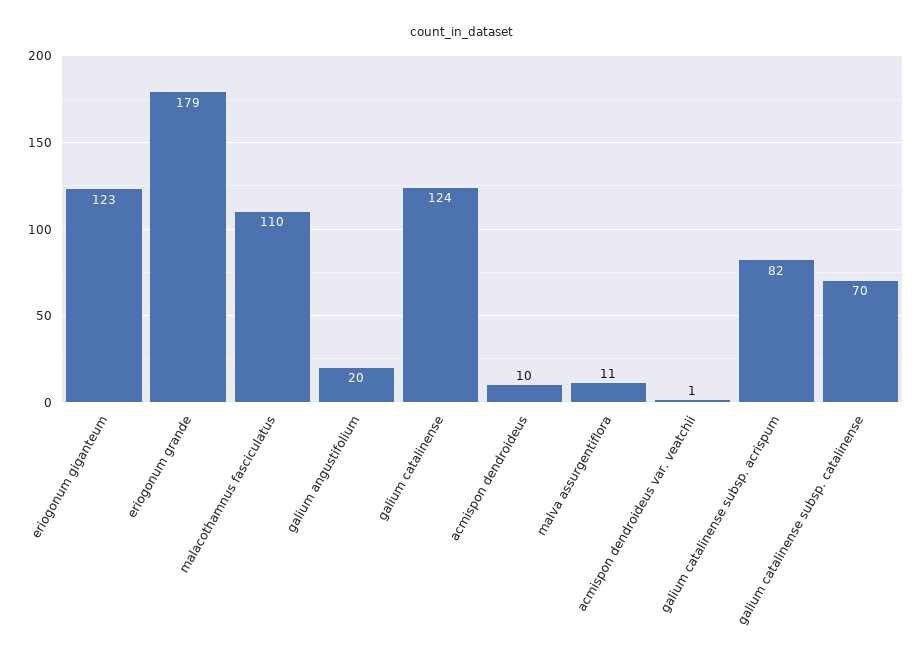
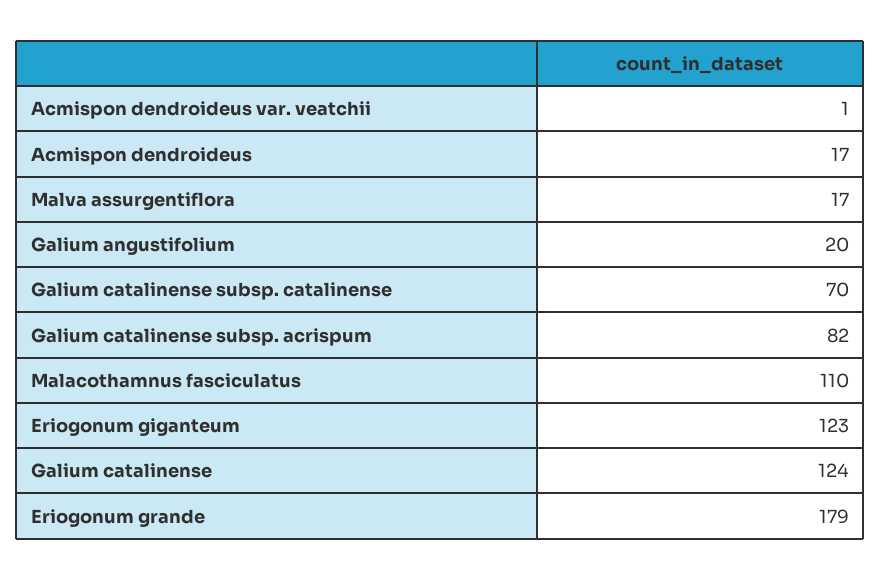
acmispon dendroideus: 10 -> 17
malva assurgentiflora: 11 -> 17

